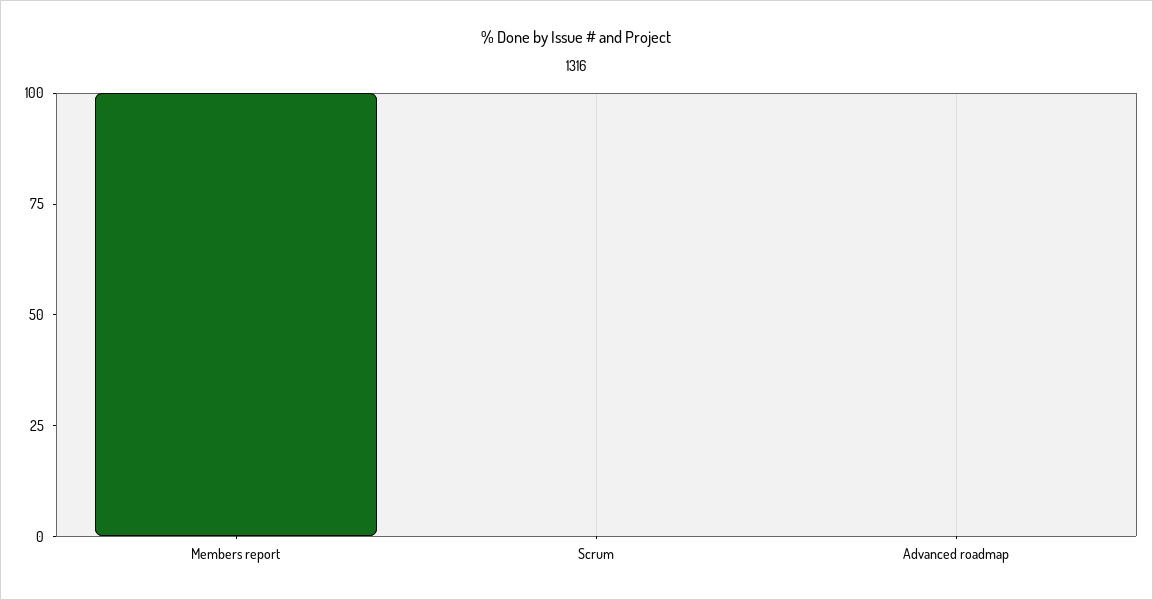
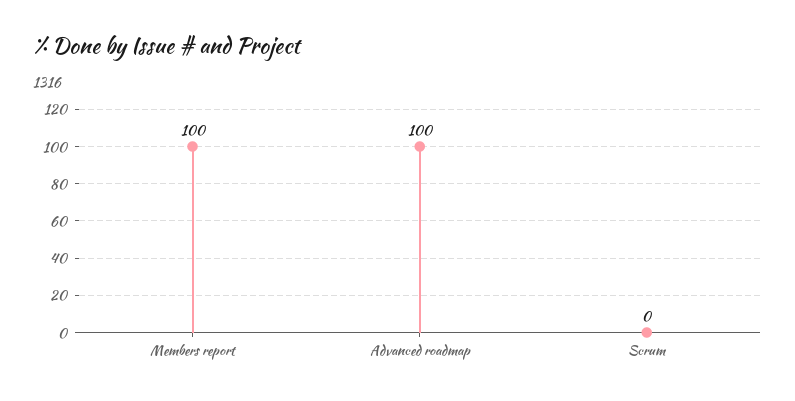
Advanced roadmap: 0 -> 100

